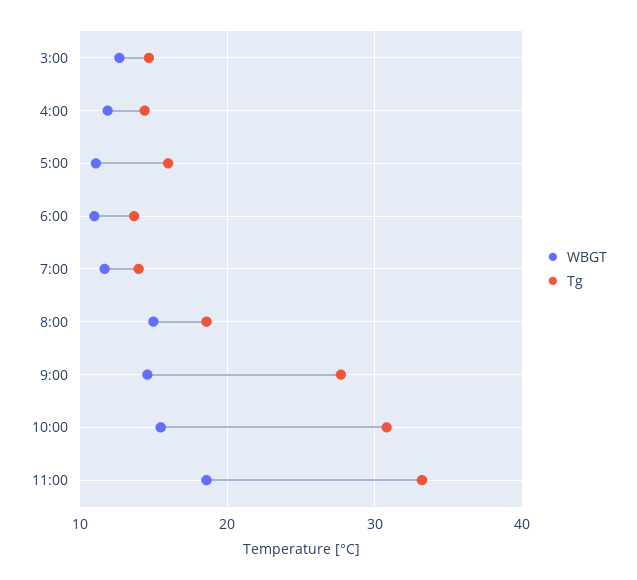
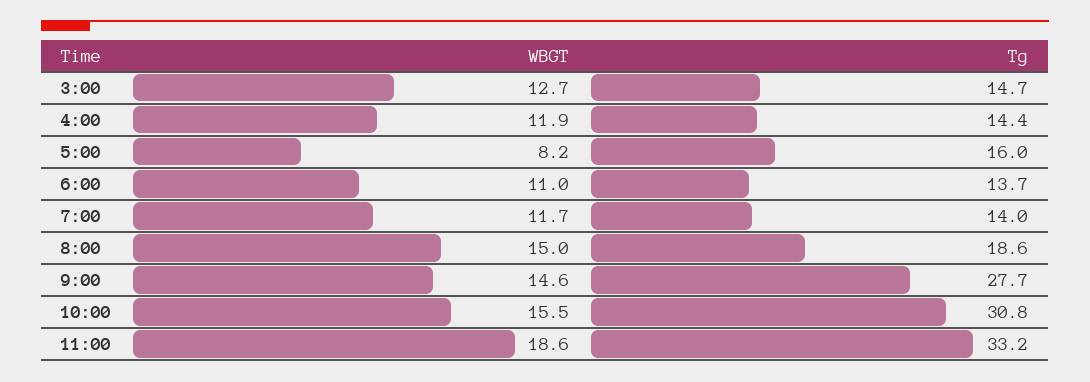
WBGT, 5:00: 11 -> 8.2

